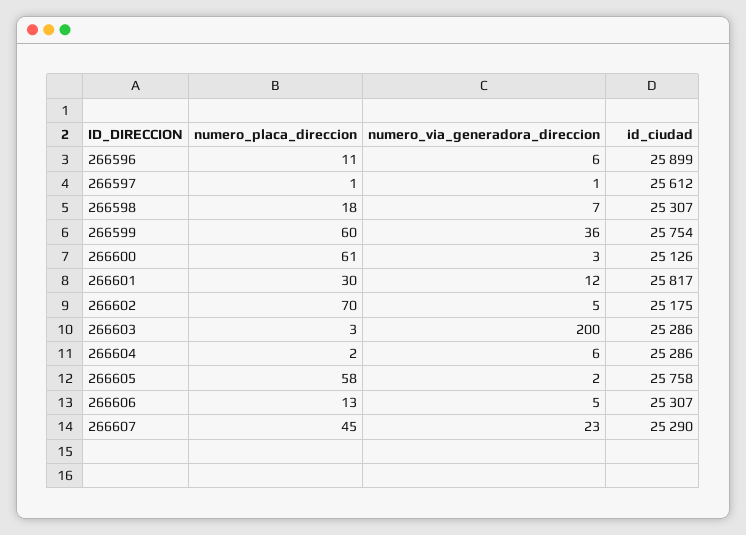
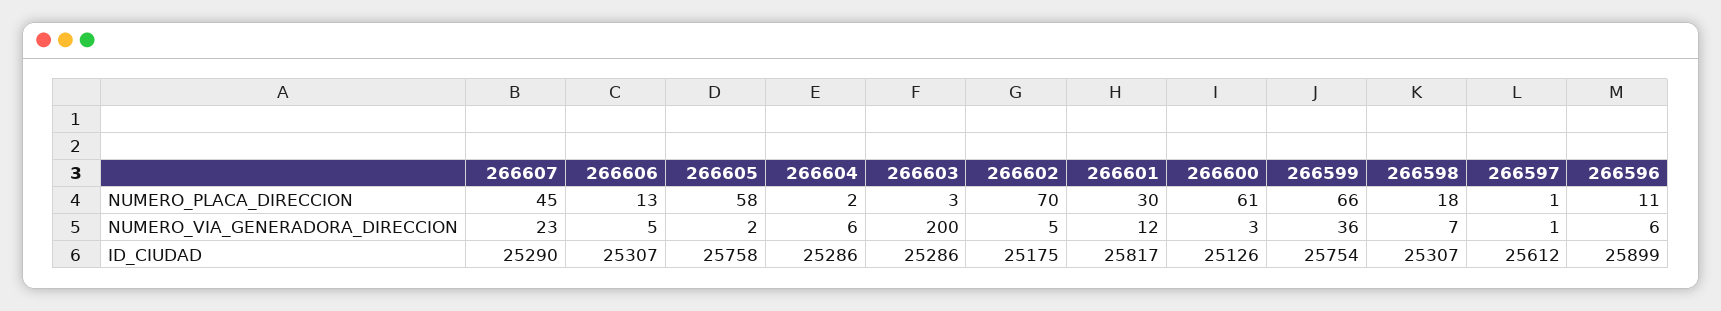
numero_placa_direccion, 266599: 60 -> 66

